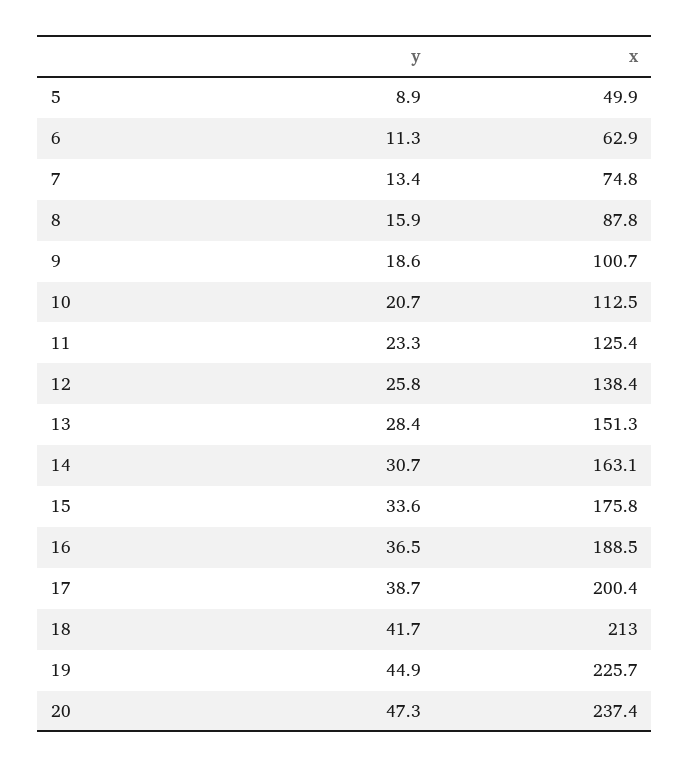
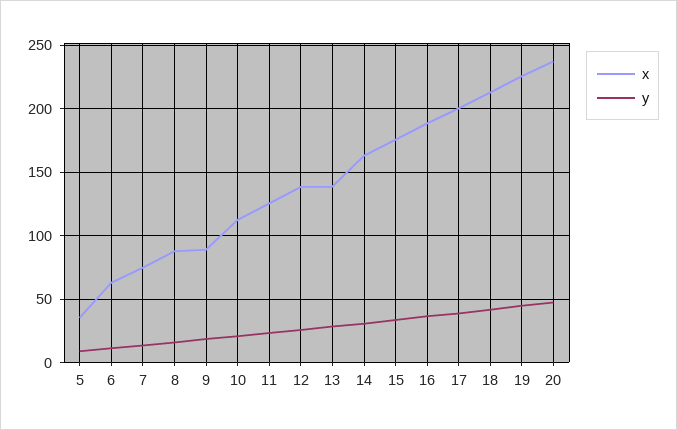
x, 5: 49.9 -> 35
x, 9: 100.7 -> 90
x, 13: 151.3 -> 140

